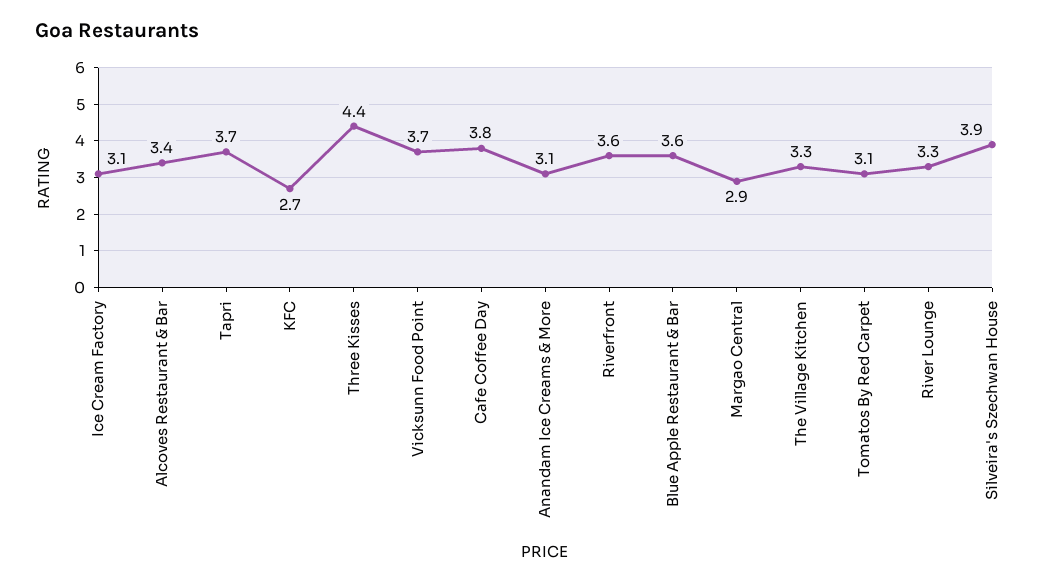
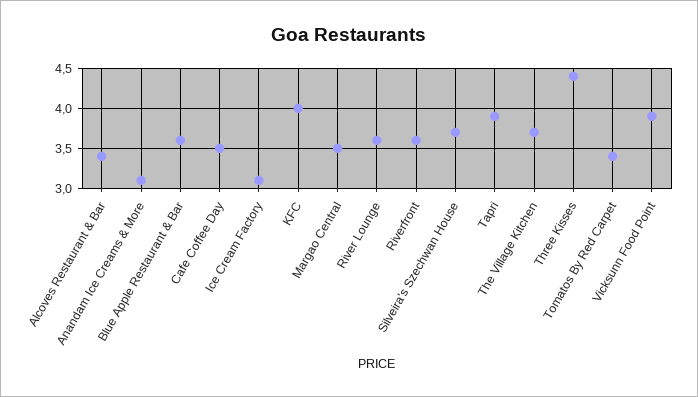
Tapri: 3.7 -> 3.9
KFC: 2.7 -> 4
Vicksunn Food Point: 3.7 -> 3.9
Cafe Coffee Day: 3.8 -> 3.5
Margao Central: 2.9 -> 3.5
The Village Kitchen: 3.3 -> 3.7
Tomatos By Red Carpet: 3.1 -> 3.4
River Lounge: 3.3 -> 3.6
Silveira's Szechwan House: 3.9 -> 3.7

